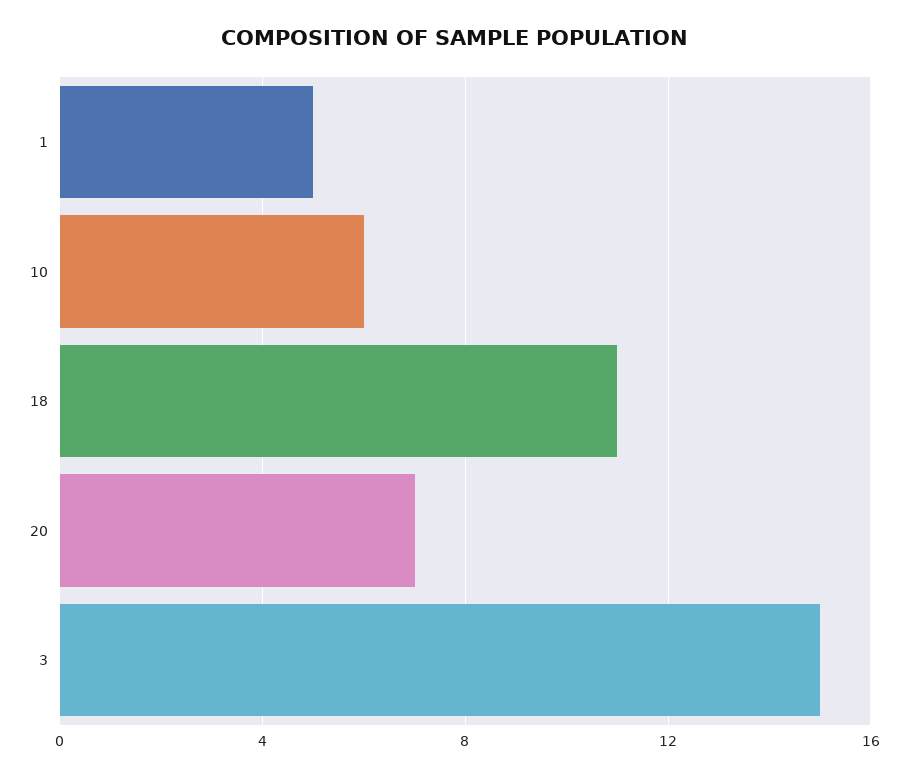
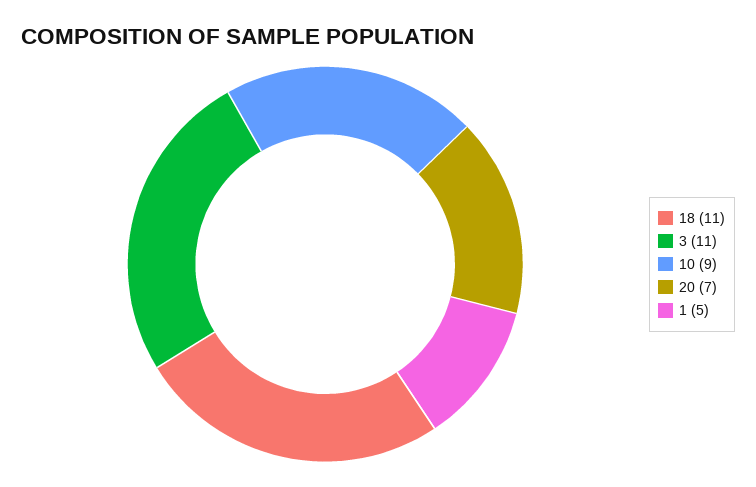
10: 6 -> 9
3: 15 -> 11

